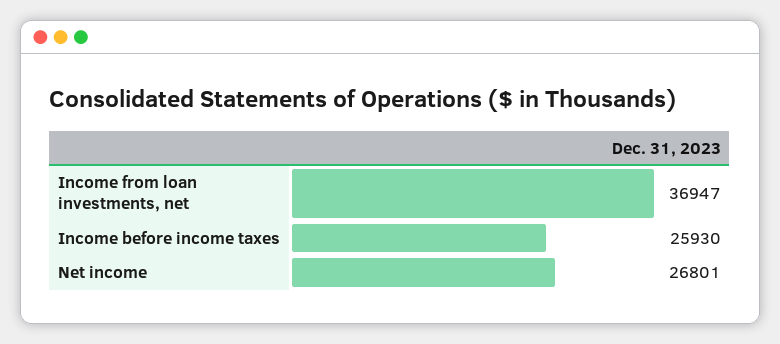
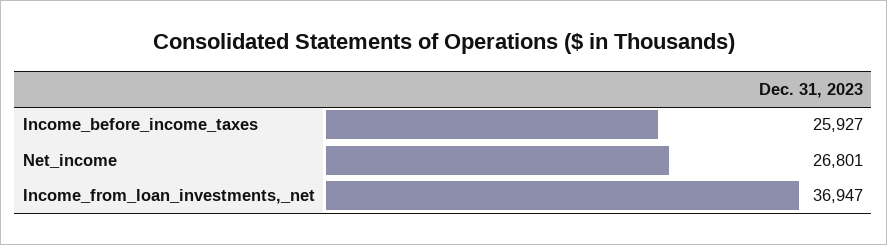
Income before income taxes: 25930 -> 25927

